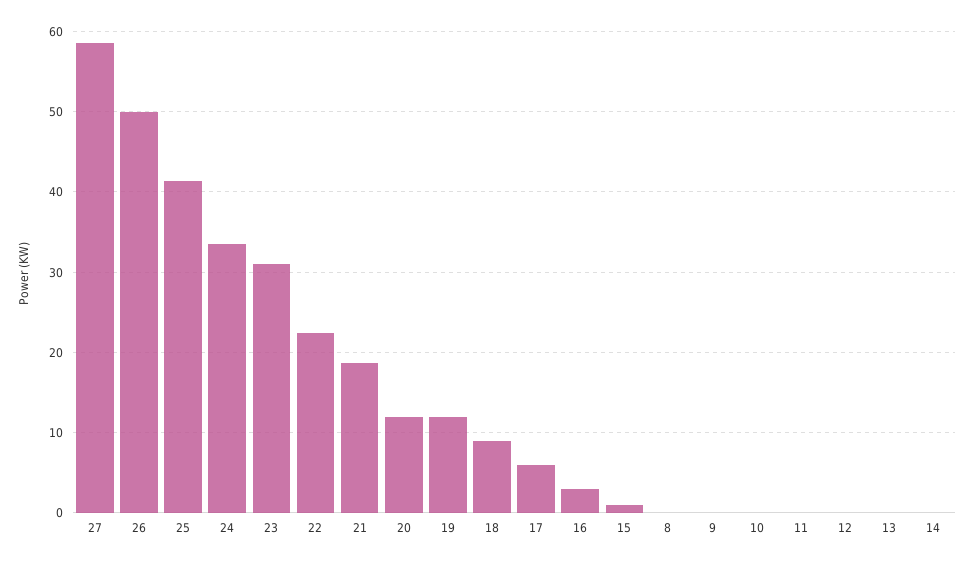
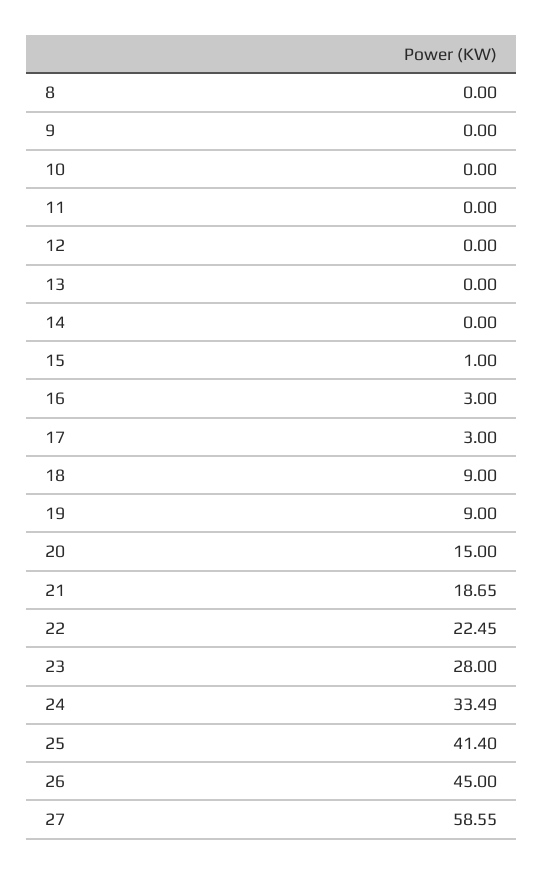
26: 50 -> 45
23: 31 -> 28
20: 12 -> 15
19: 12 -> 9
17: 6 -> 3

